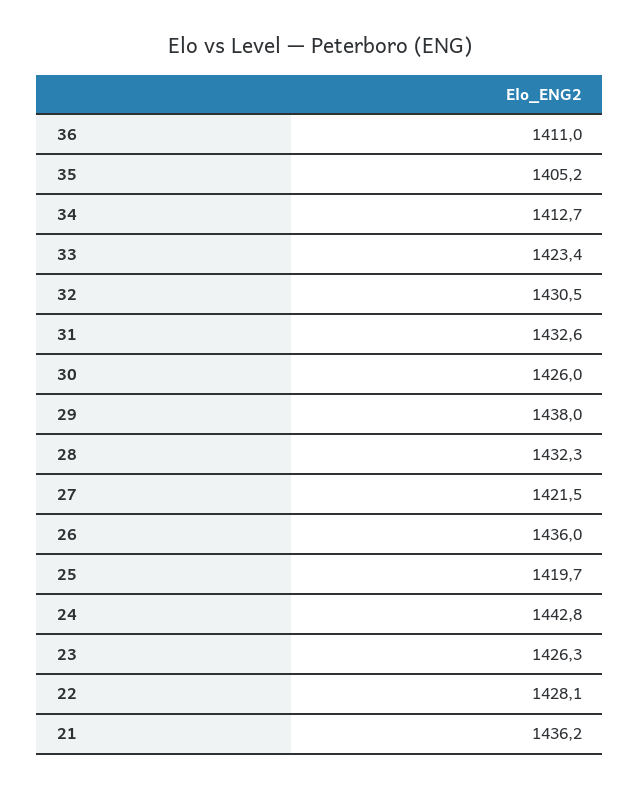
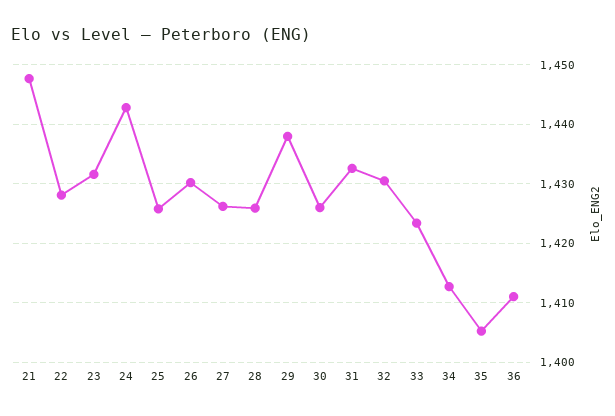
28: 1432.3 -> 1426
27: 1421.5 -> 1426
26: 1436 -> 1430
25: 1419.7 -> 1426
23: 1426.3 -> 1432
21: 1436.2 -> 1448

